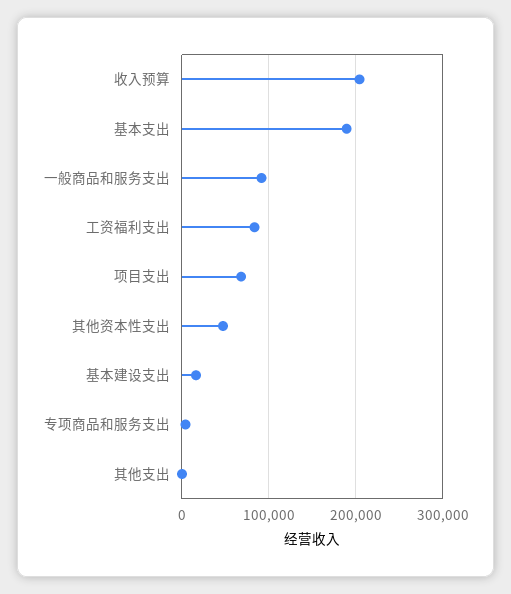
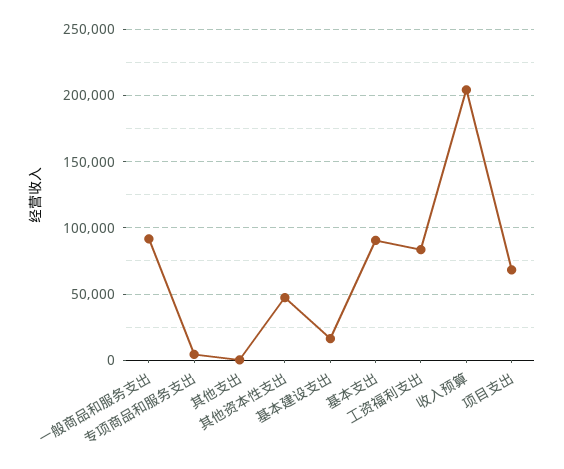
基本支出: 190000 -> 90000

